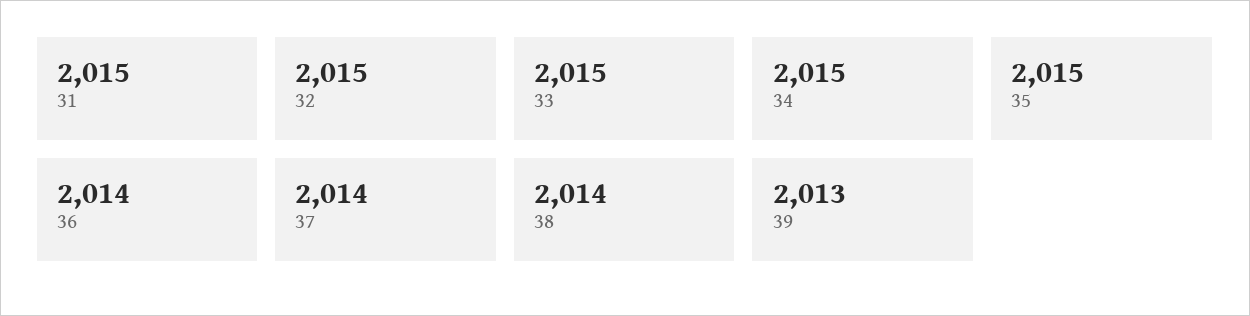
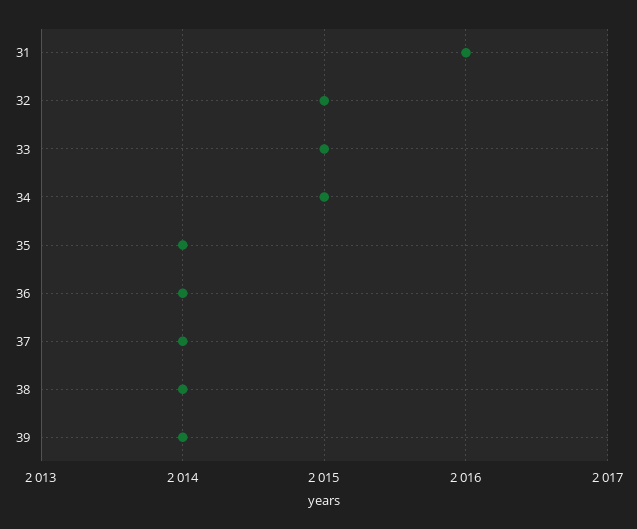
31: 2015 -> 2016
35: 2015 -> 2014
39: 2013 -> 2014

